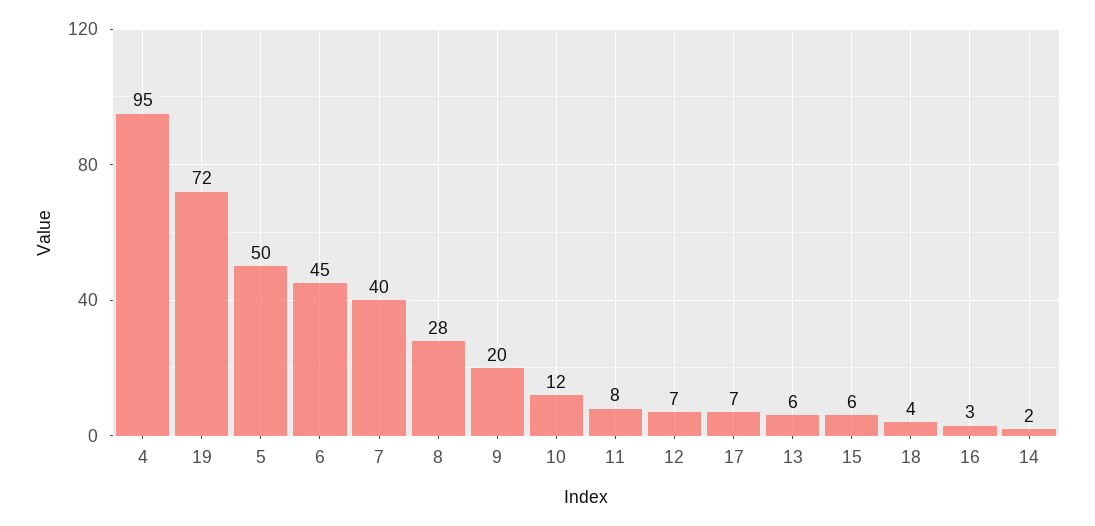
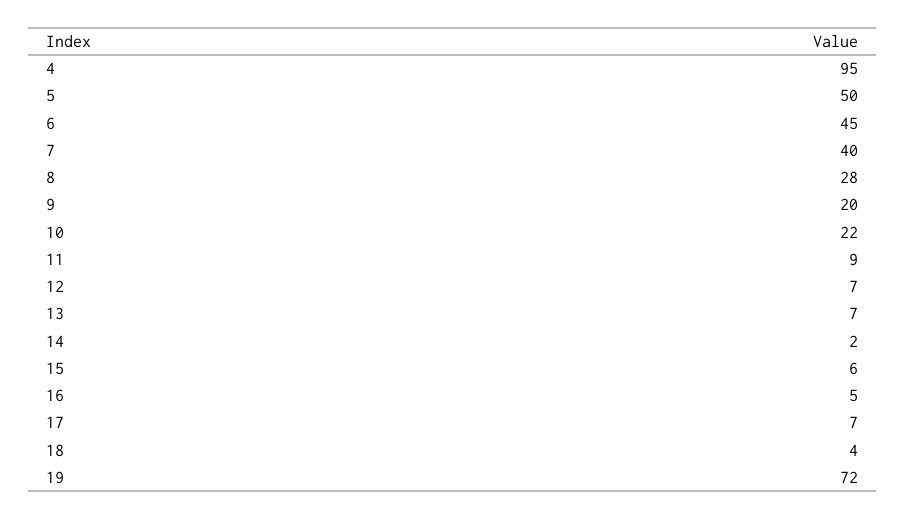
10: 12 -> 22
11: 8 -> 9
13: 6 -> 7
16: 3 -> 5

